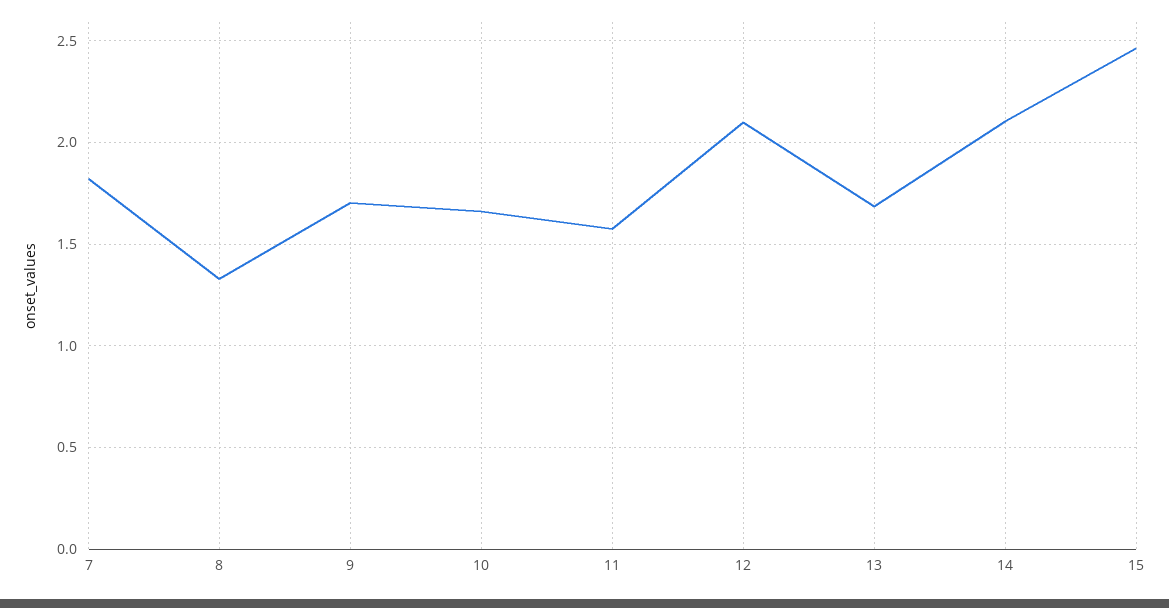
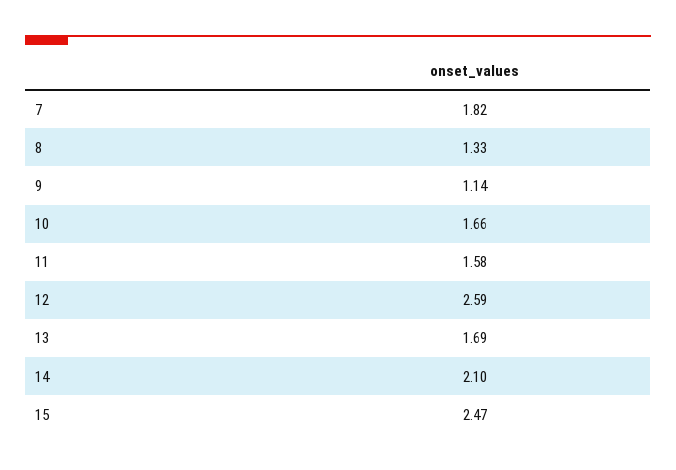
9: 1.7 -> 1.14
12: 2.1 -> 2.59

